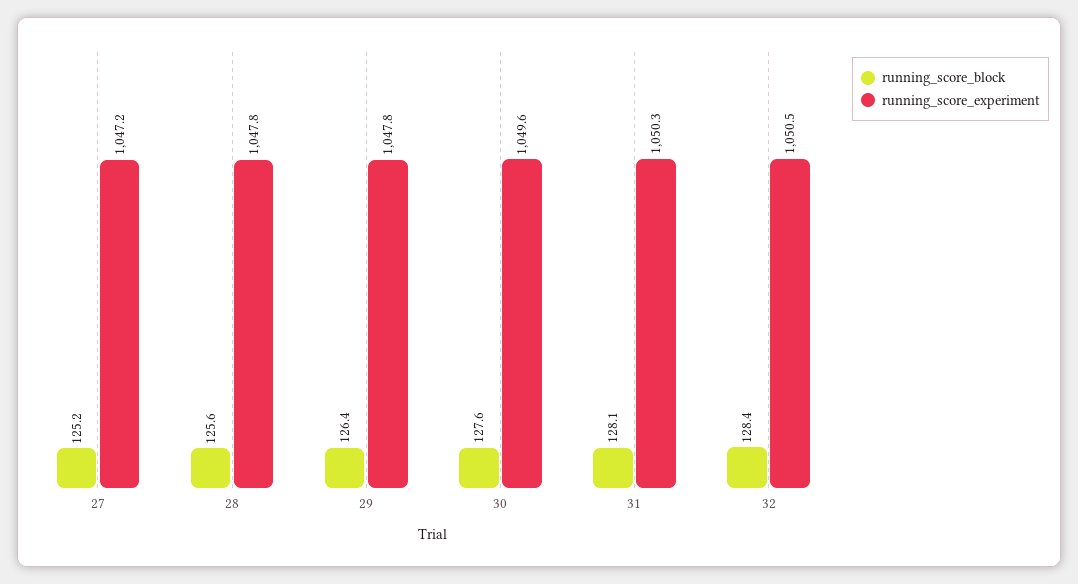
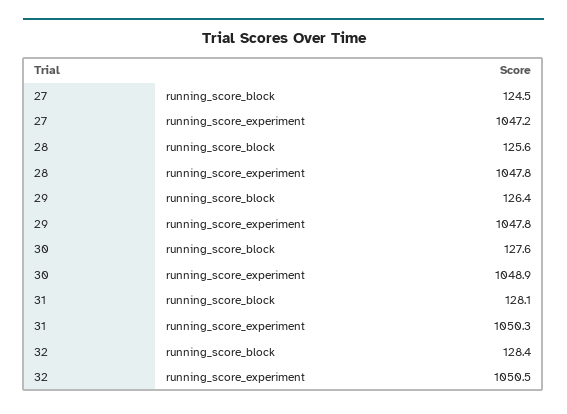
running_score_block, 27: 125.2 -> 124.5
running_score_experiment, 30: 1049.6 -> 1048.9

